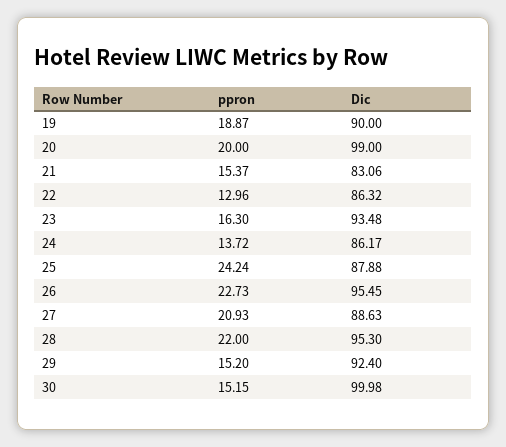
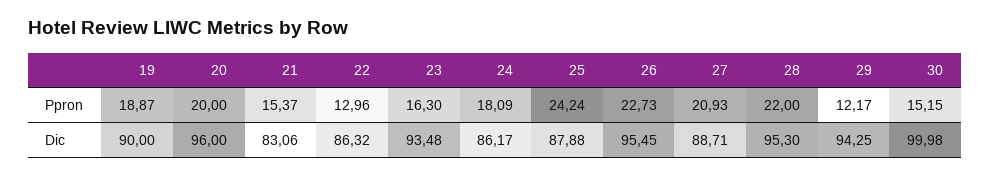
Dic, 20: 99 -> 96
ppron, 24: 13.72 -> 18.09
Dic, 27: 88.63 -> 88.71
ppron, 29: 15.2 -> 12.17
Dic, 29: 92.4 -> 94.25

